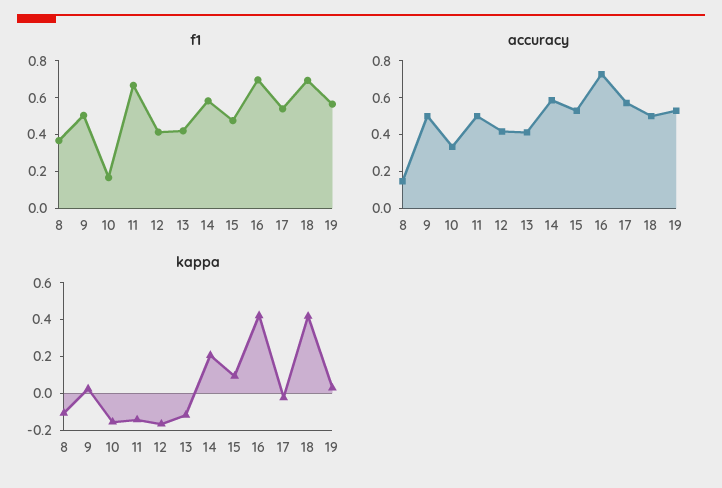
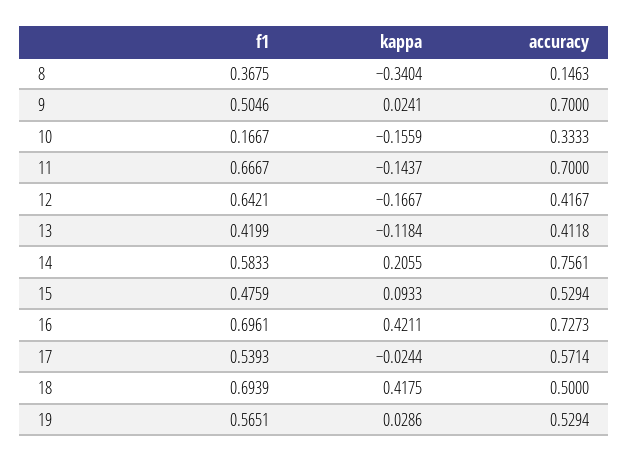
f1, 12: 0.4 -> 0.6421
accuracy, 9: 0.5 -> 0.7
accuracy, 11: 0.5 -> 0.7
accuracy, 14: 0.6 -> 0.7561
kappa, 8: -0.1 -> -0.3404

